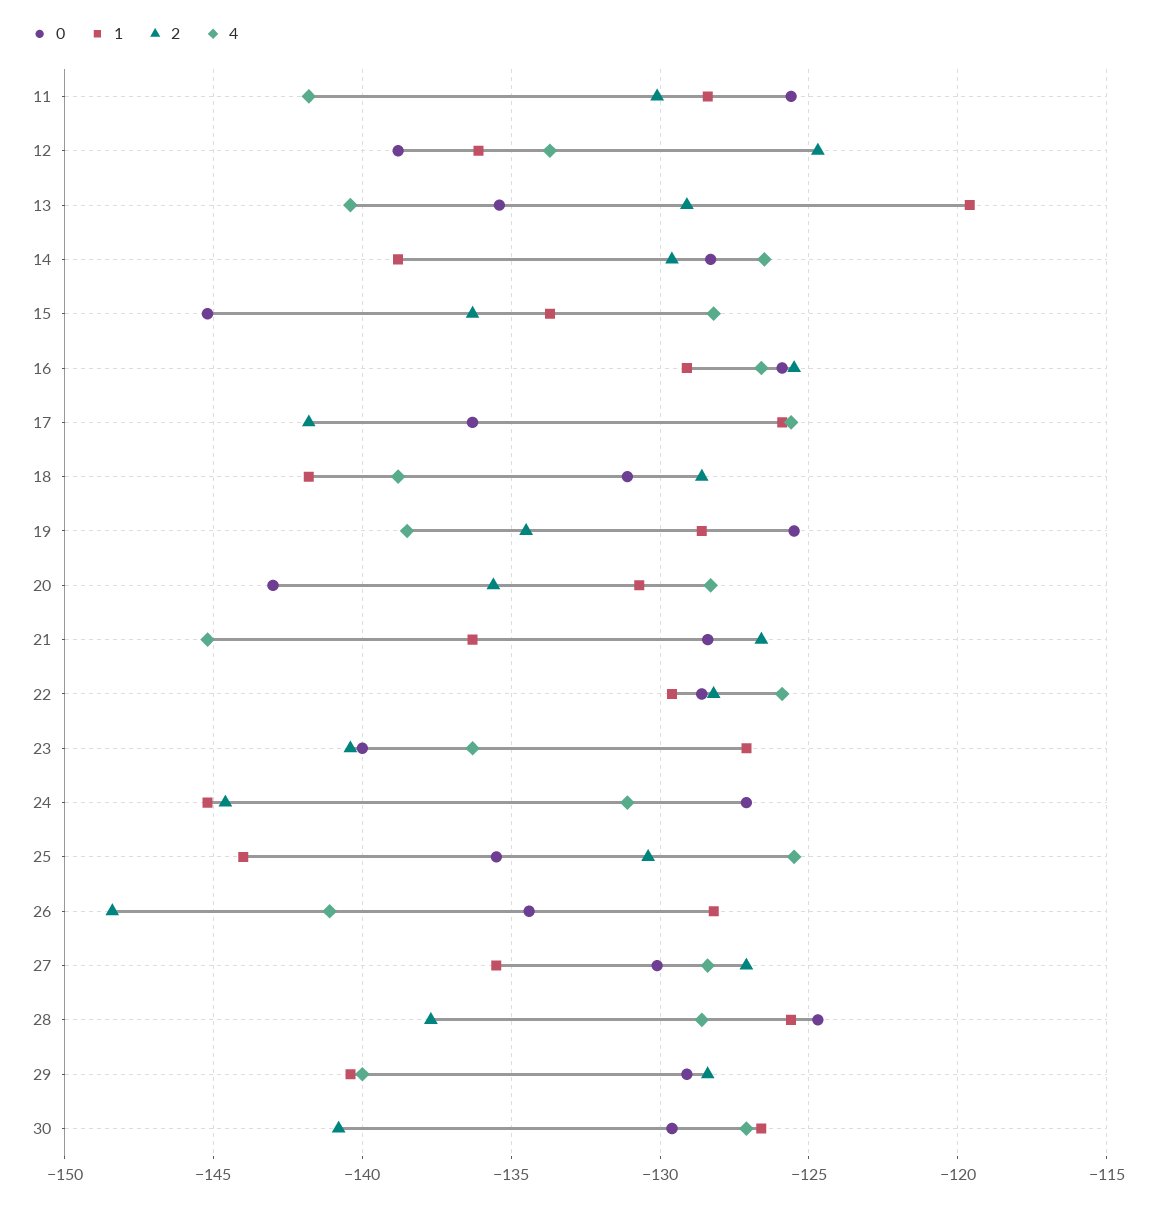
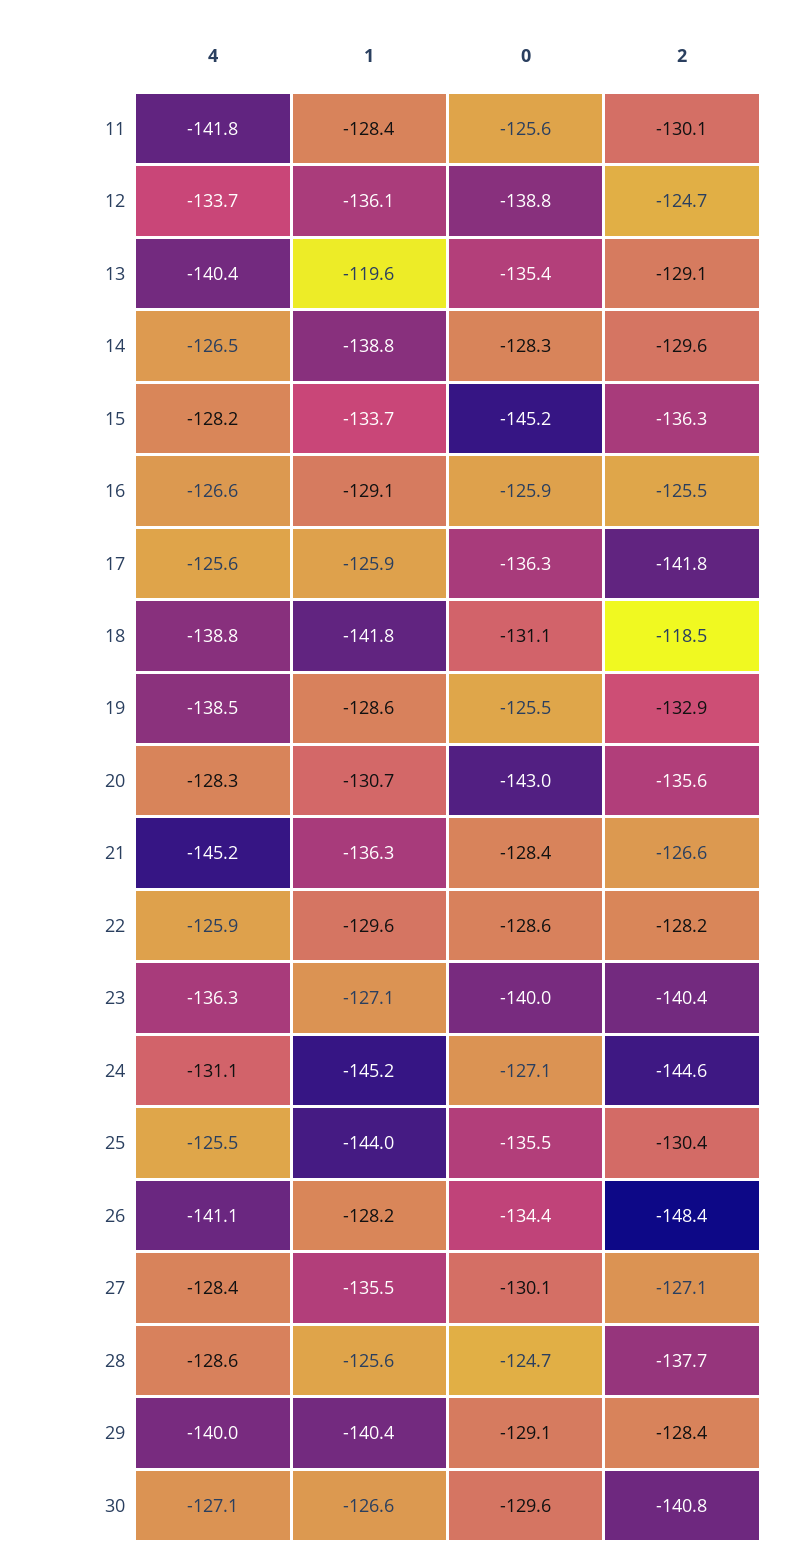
2, 18: -128.5 -> -118.5
2, 19: -134.5 -> -132.9

